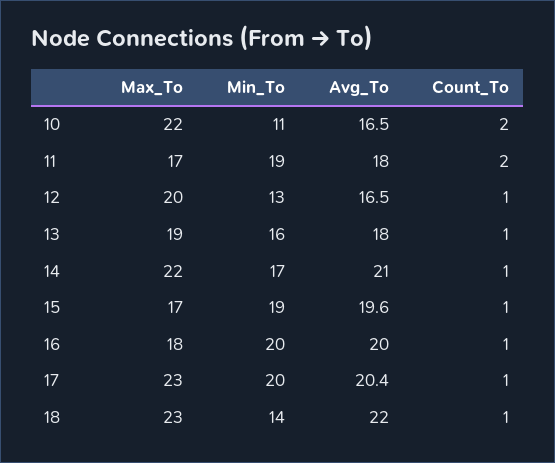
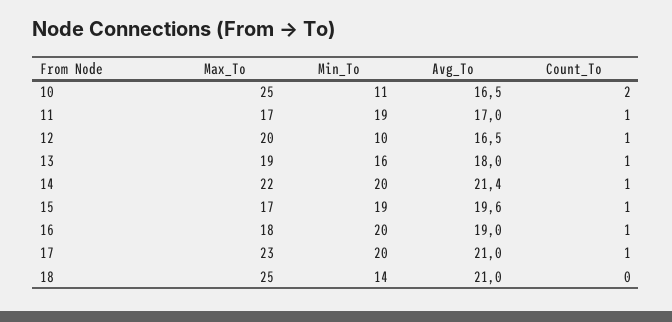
Max_To, 10: 22 -> 25
Avg_To, 11: 18 -> 17
Count_To, 11: 2 -> 1
Min_To, 12: 13 -> 10
Min_To, 14: 17 -> 20
Avg_To, 14: 21 -> 21.4
Avg_To, 16: 20 -> 19
Avg_To, 17: 20.4 -> 21
Max_To, 18: 23 -> 25
Avg_To, 18: 22 -> 21
Count_To, 18: 1 -> 0

